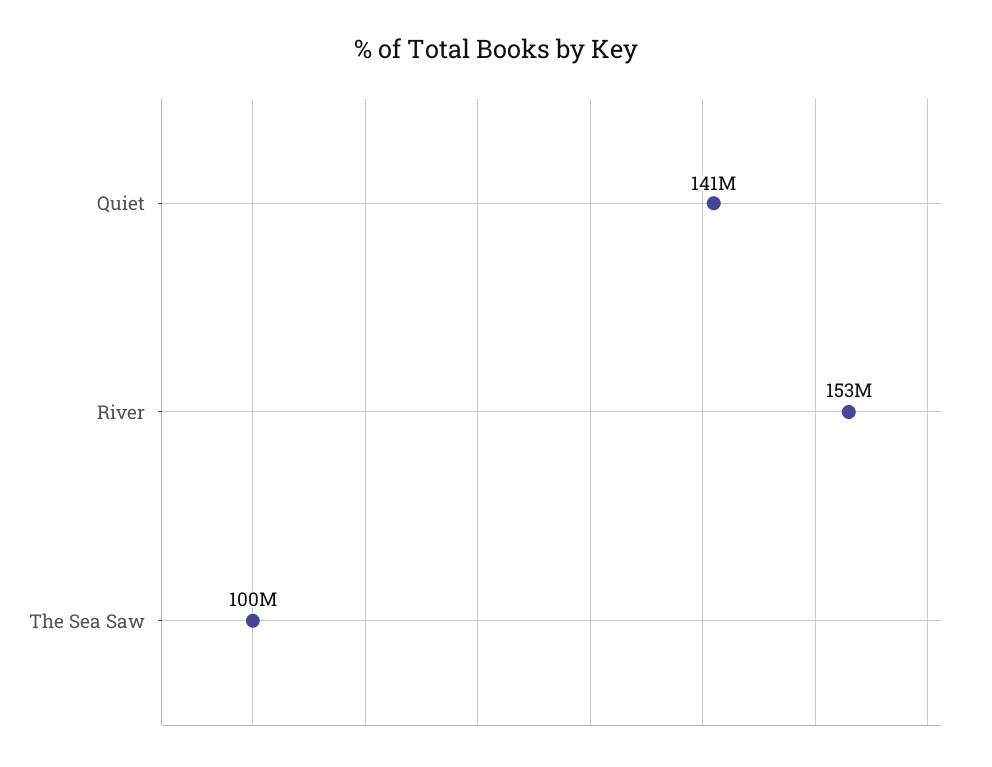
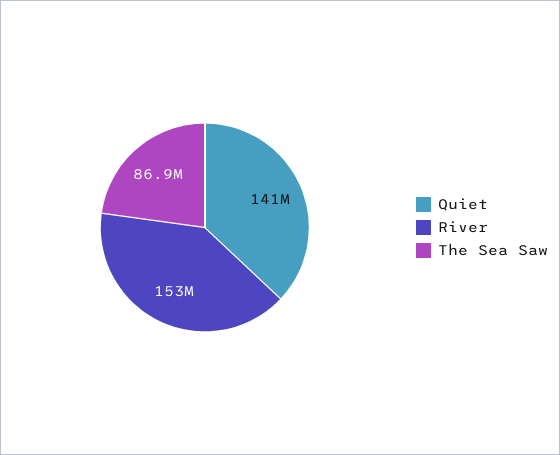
The Sea Saw: 100000000 -> 86900000

